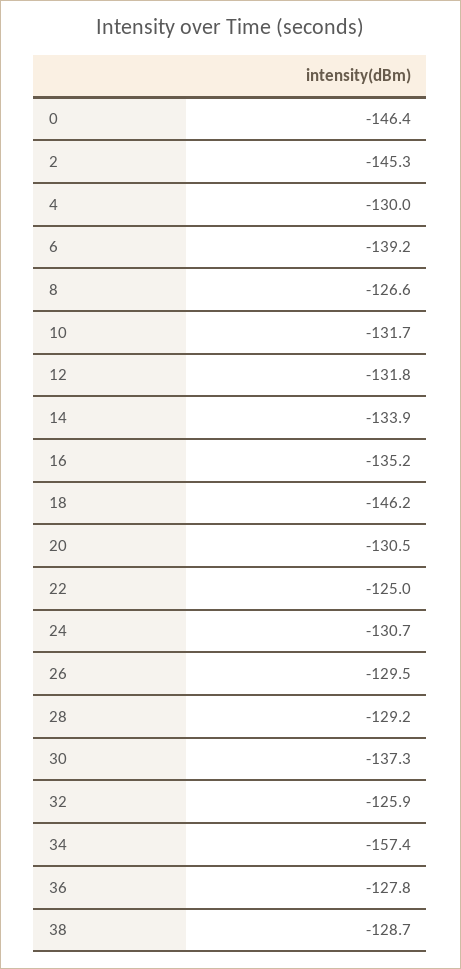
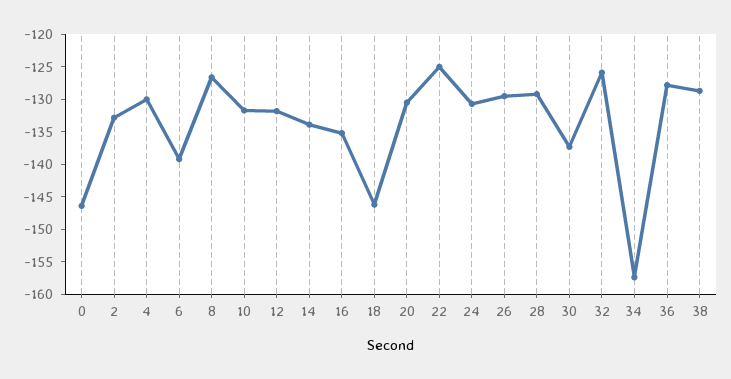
2: -145.3 -> -132.5

